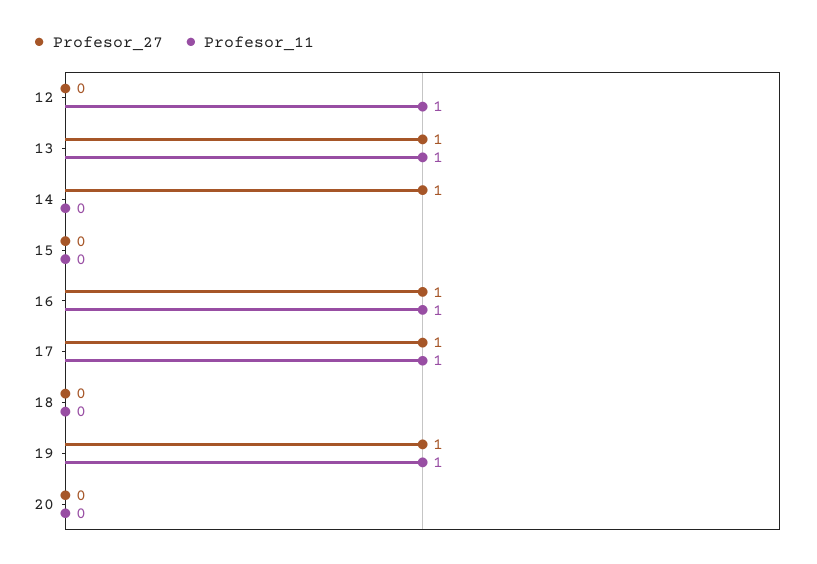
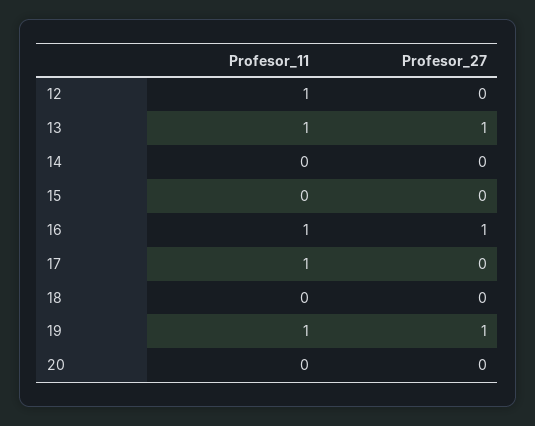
Profesor_27, 14: 1 -> 0
Profesor_27, 17: 1 -> 0

